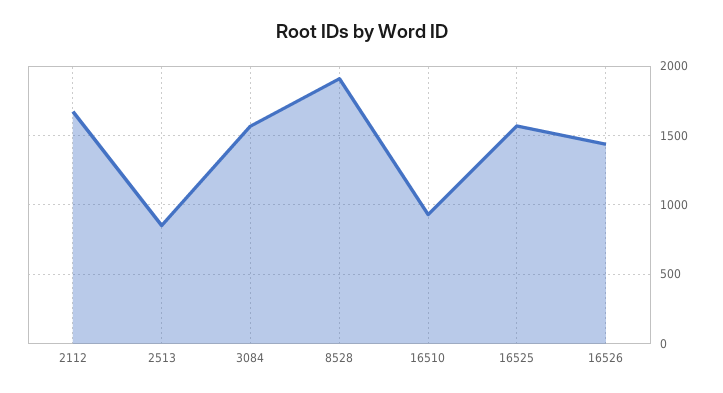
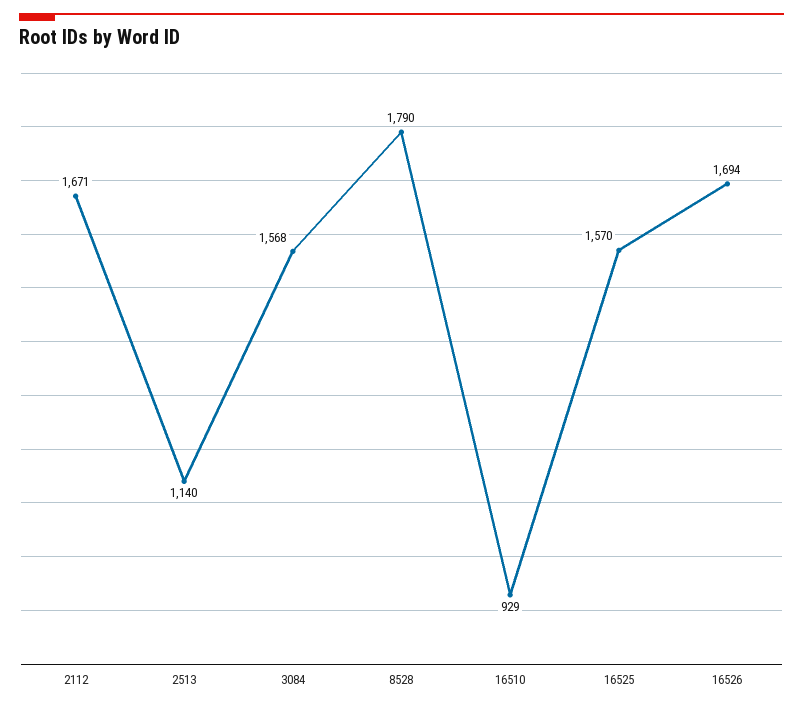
2513: 850 -> 1140
8528: 1900 -> 1790
16526: 1450 -> 1694

